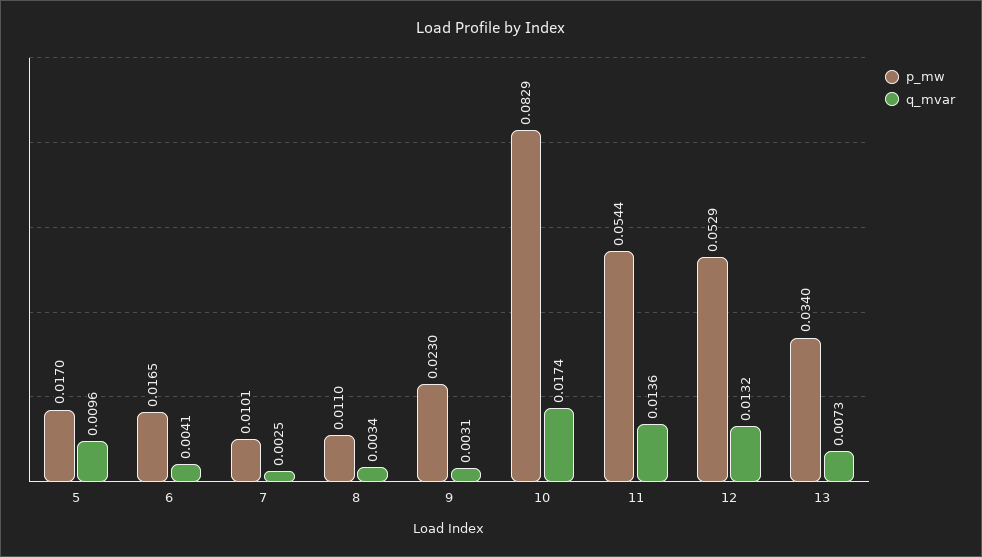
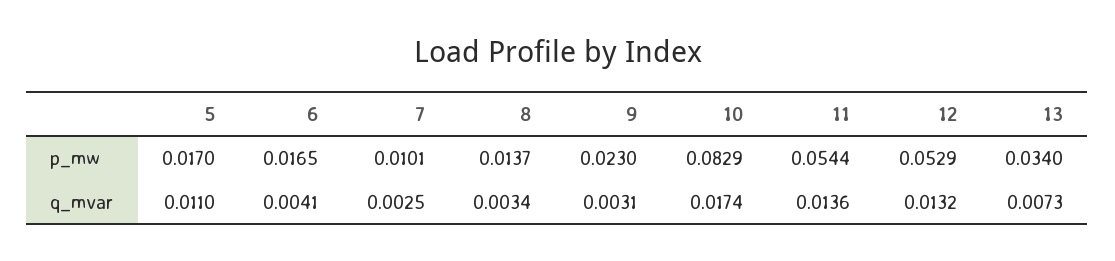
q_mvar, 5: 0.0096 -> 0.011
p_mw, 8: 0.011 -> 0.0137

